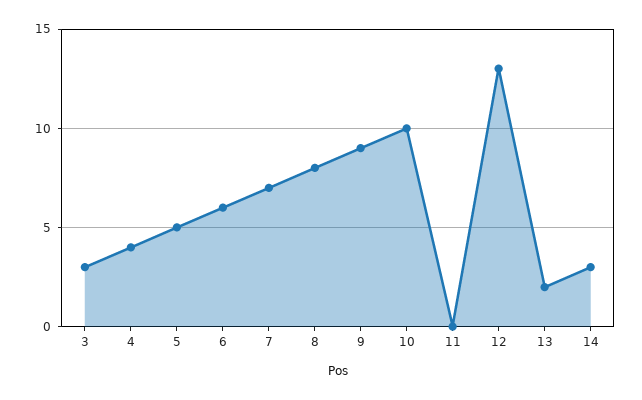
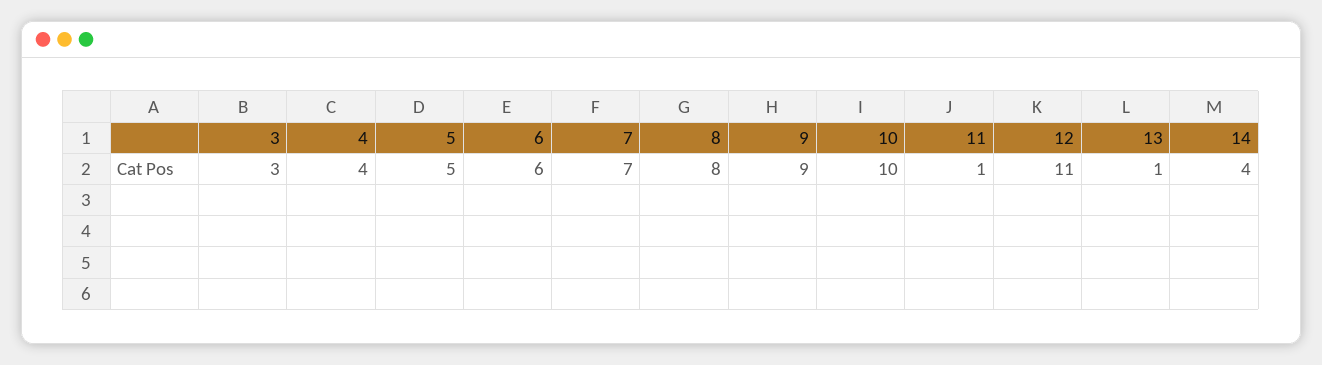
11: 0 -> 1
12: 13 -> 11
13: 2 -> 1
14: 3 -> 4

